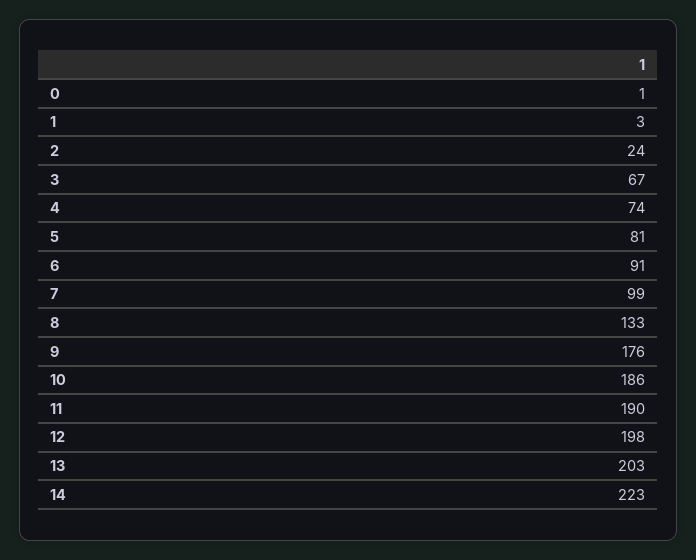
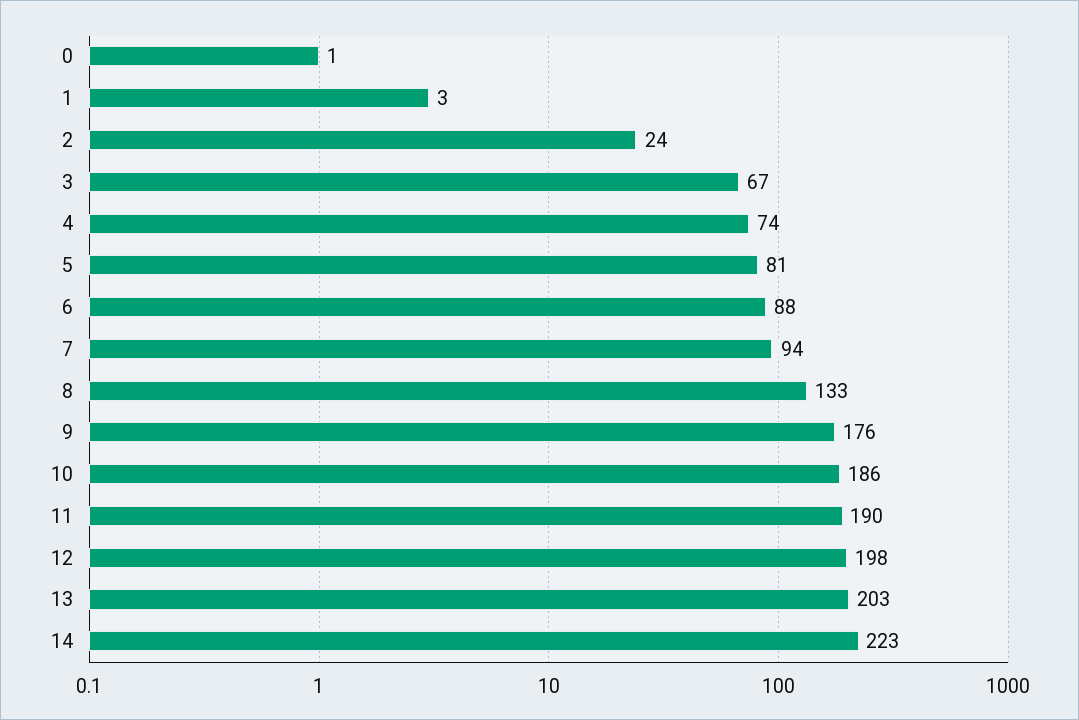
6: 91 -> 88
7: 99 -> 94

